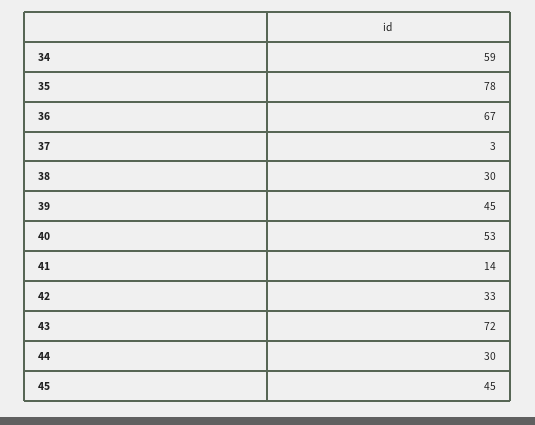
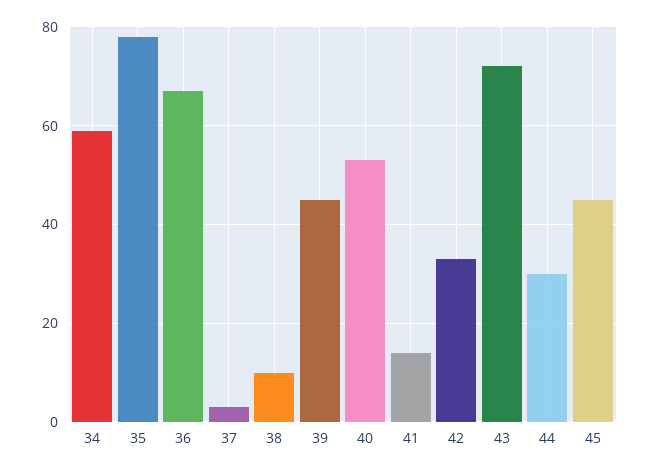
38: 30 -> 10

